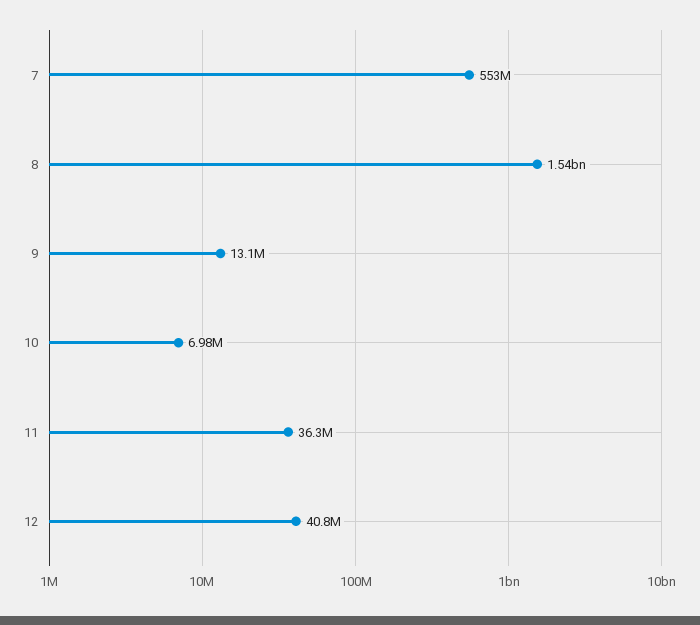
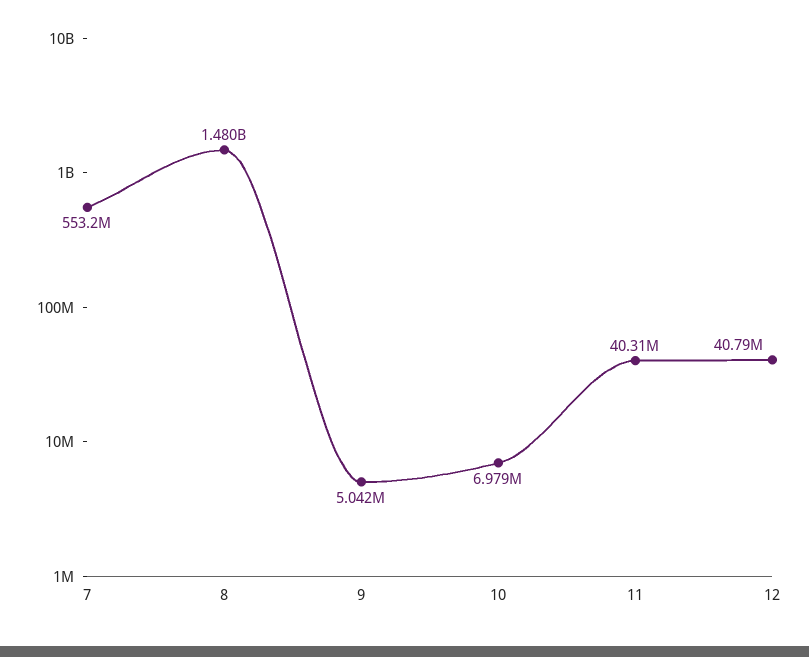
8: 1540000000 -> 1480000000
9: 13100000 -> 5042000
11: 36300000 -> 40310000

